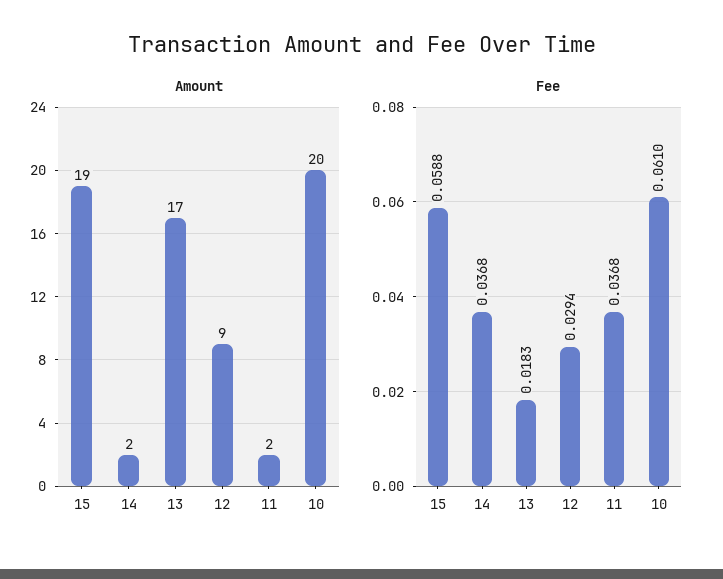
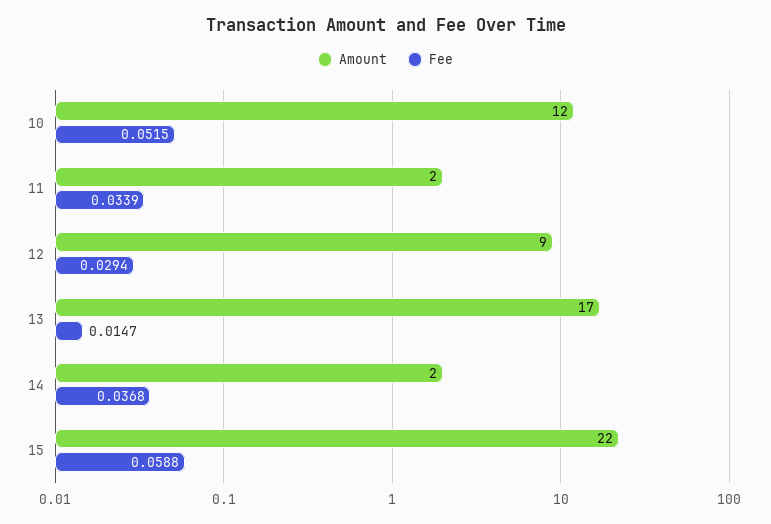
Amount, 15: 19 -> 22
Amount, 10: 20 -> 12
Fee, 13: 0.0183 -> 0.0147
Fee, 11: 0.0368 -> 0.0339
Fee, 10: 0.061 -> 0.0515

